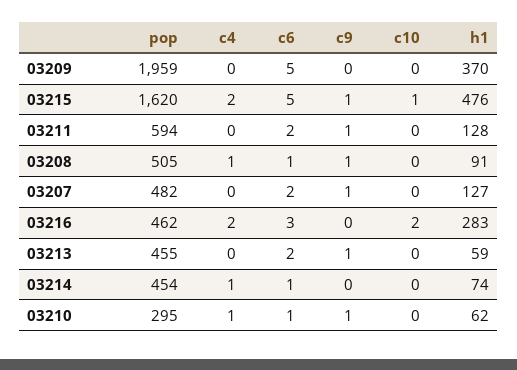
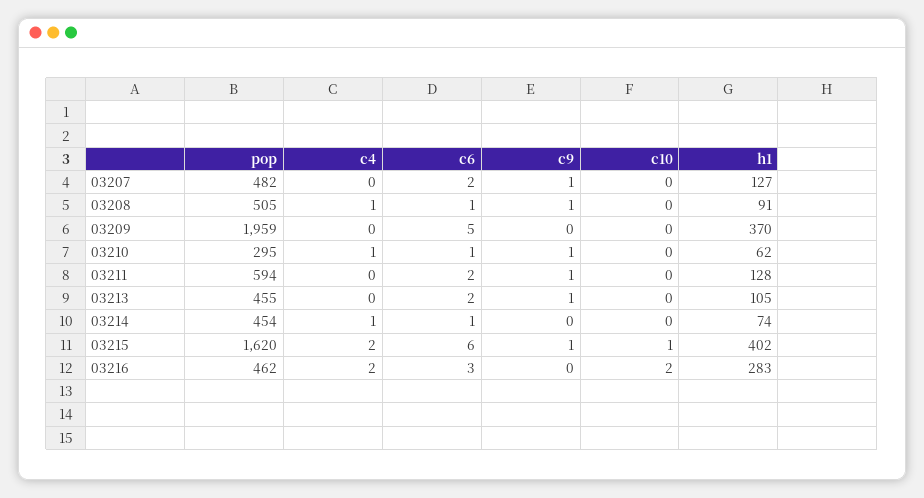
c6, 03215: 5 -> 6
h1, 03215: 476 -> 402
h1, 03213: 59 -> 105

